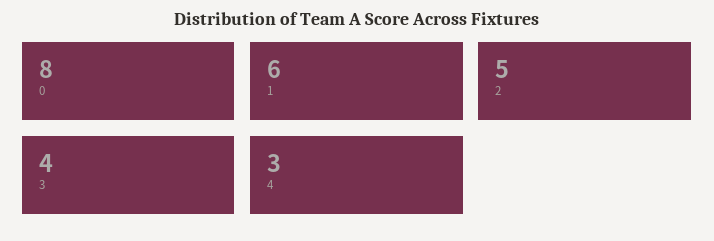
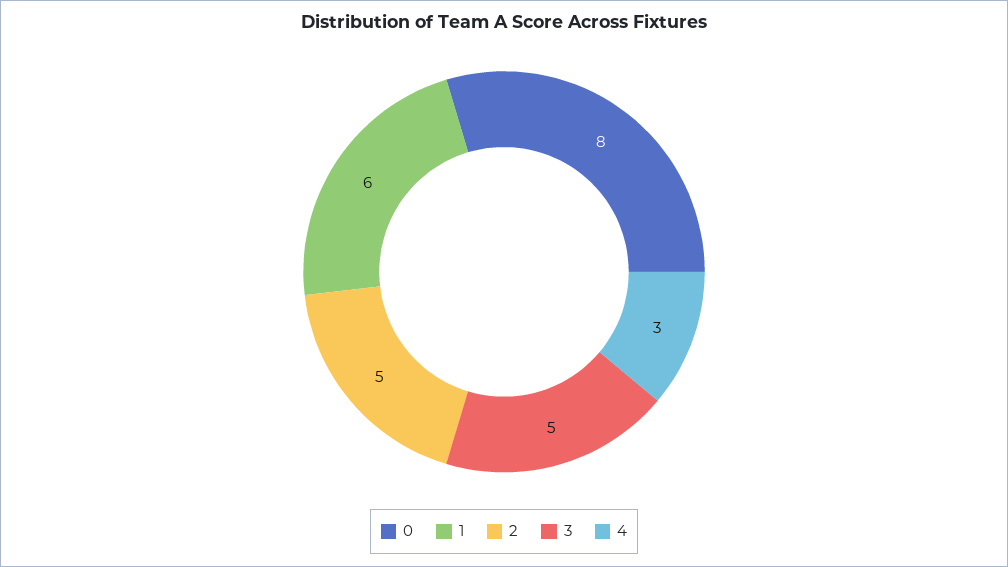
3: 4 -> 5

